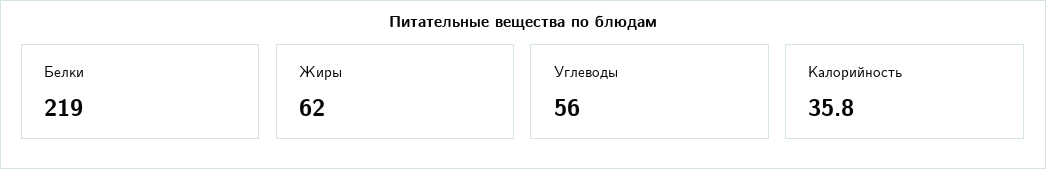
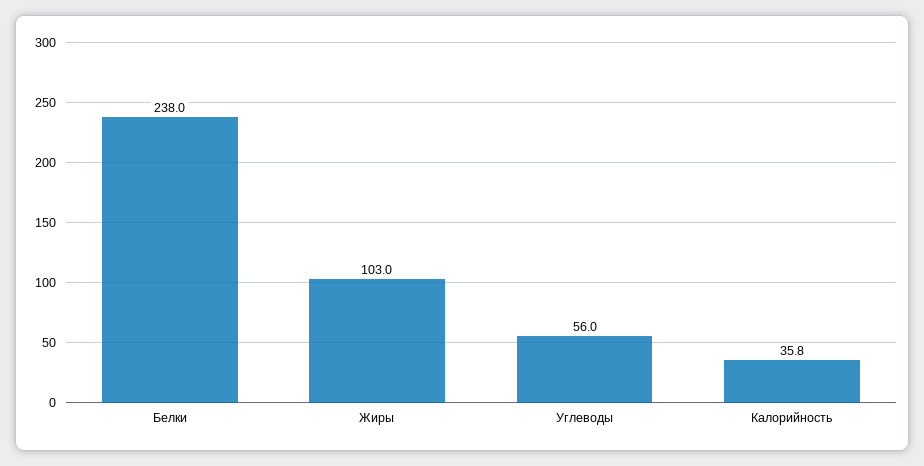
Белки: 219 -> 238
Жиры: 62 -> 103

